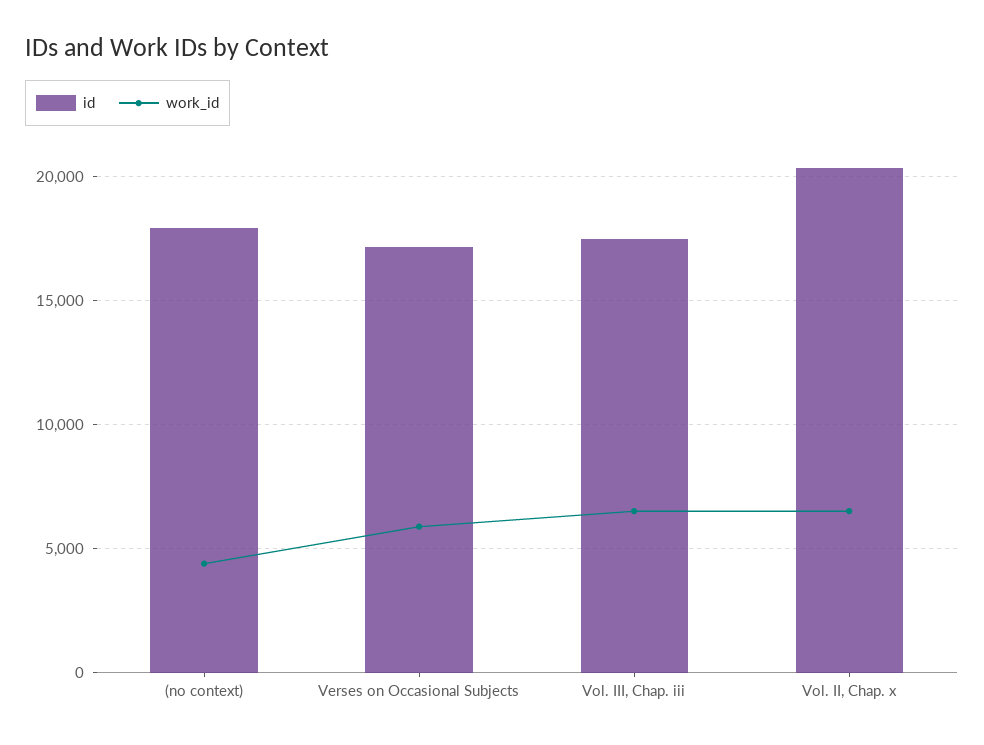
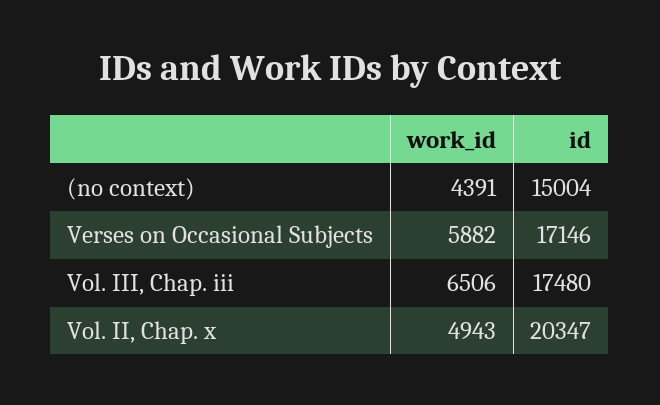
id, (no context): 18000 -> 15004
work_id, Vol. II, Chap. x: 6500 -> 4943

